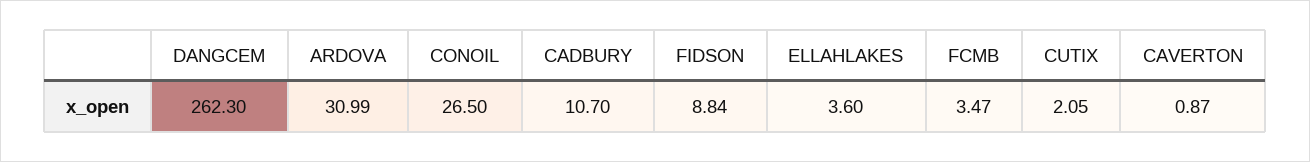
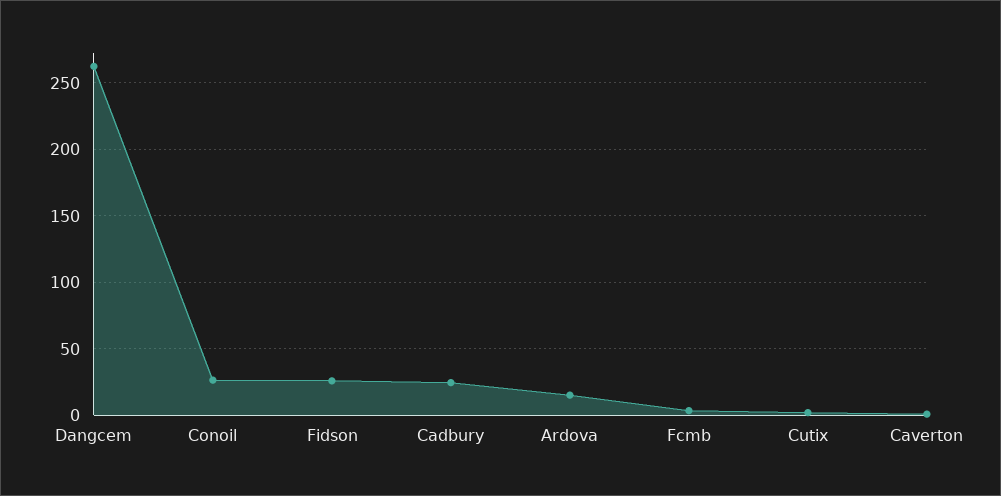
ARDOVA: 30.99 -> 15
CADBURY: 10.7 -> 25
FIDSON: 8.84 -> 25
ELLAHLAKES: 3.6 -> none

